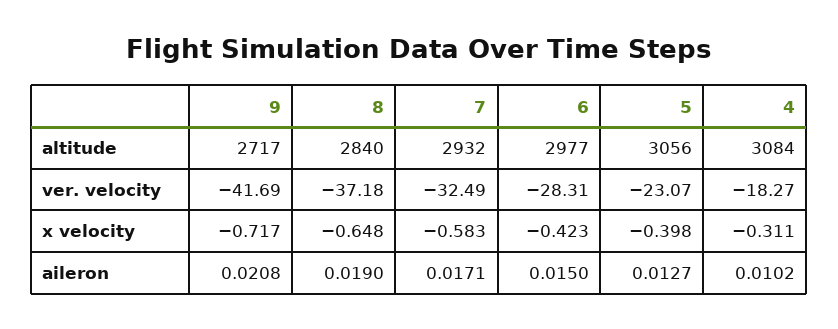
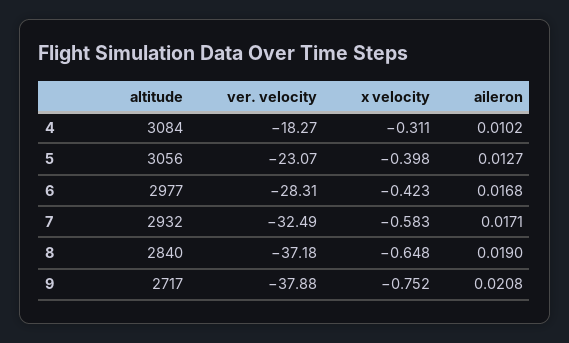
9, ver. velocity: -41.69 -> -37.88
9, x velocity: -0.717 -> -0.752
6, aileron: 0.015 -> 0.0168

